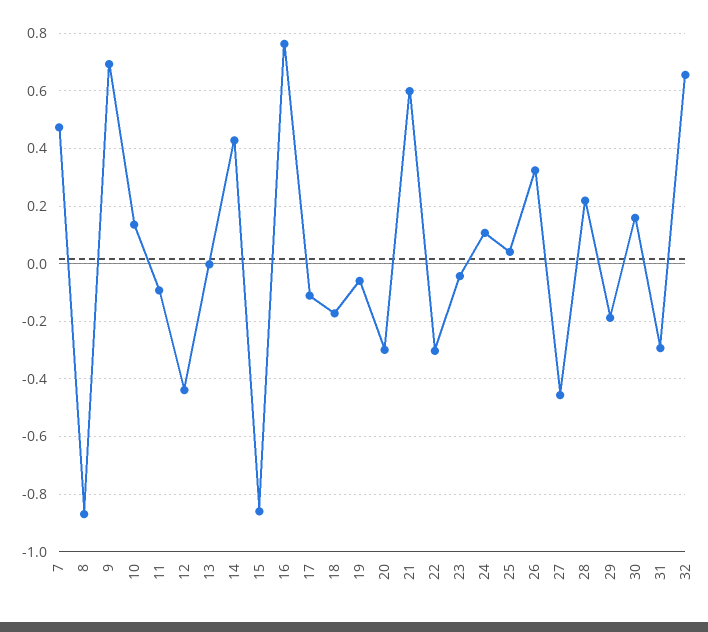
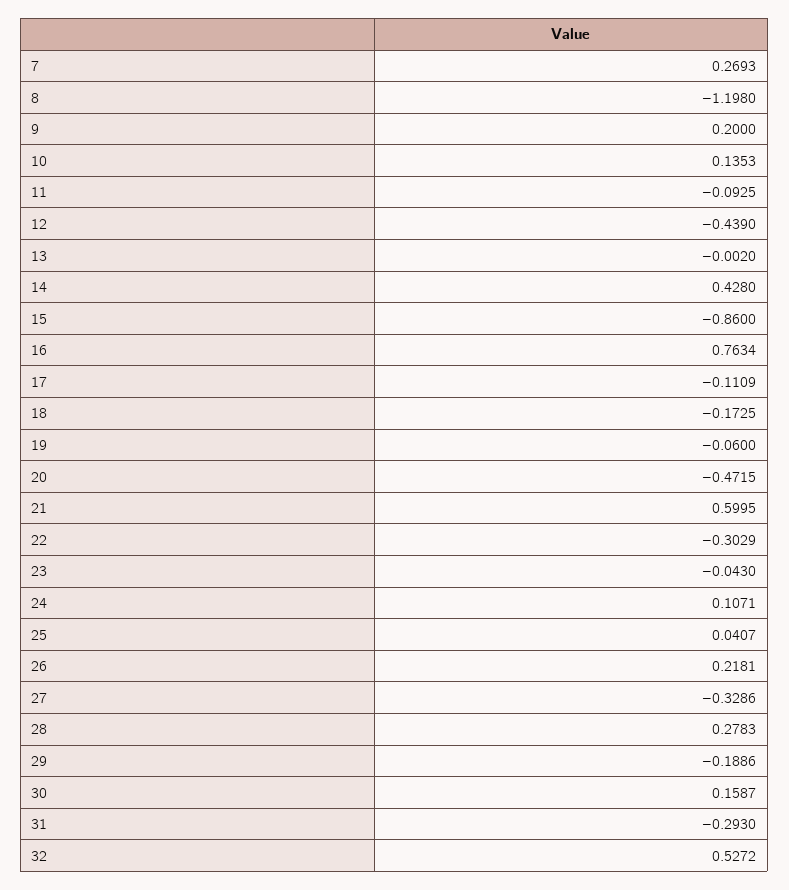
7: 0.475 -> 0.2693
8: -0.875 -> -1.198
9: 0.7 -> 0.2
20: -0.3 -> -0.4715
26: 0.325 -> 0.2181
27: -0.45 -> -0.3286
28: 0.225 -> 0.2783
32: 0.65 -> 0.5272

